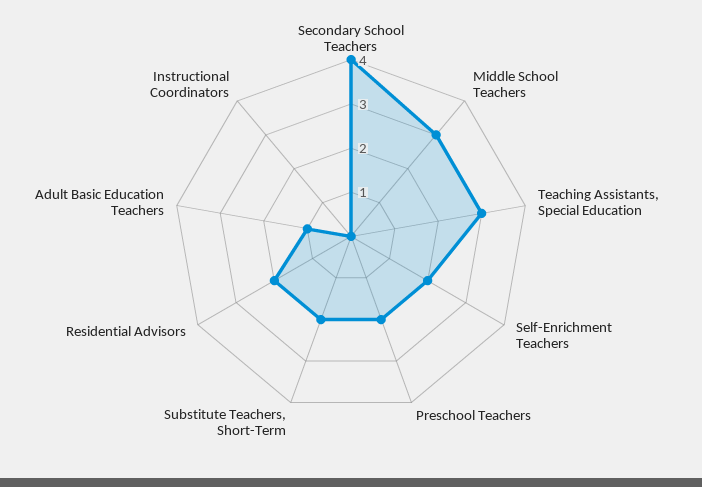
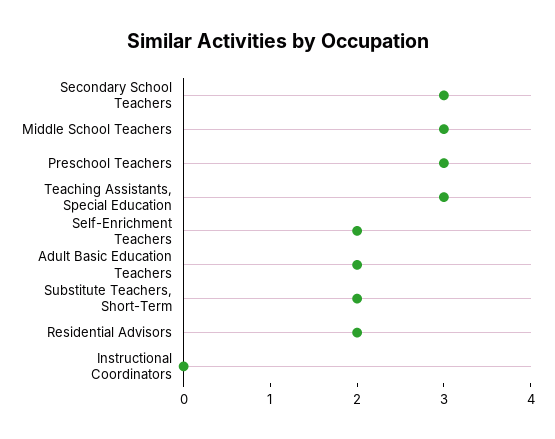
Secondary School Teachers: 4 -> 3
Preschool Teachers: 2 -> 3
Adult Basic Education Teachers: 1 -> 2

